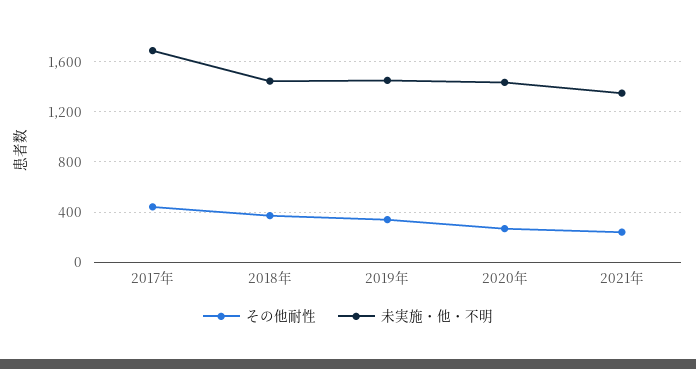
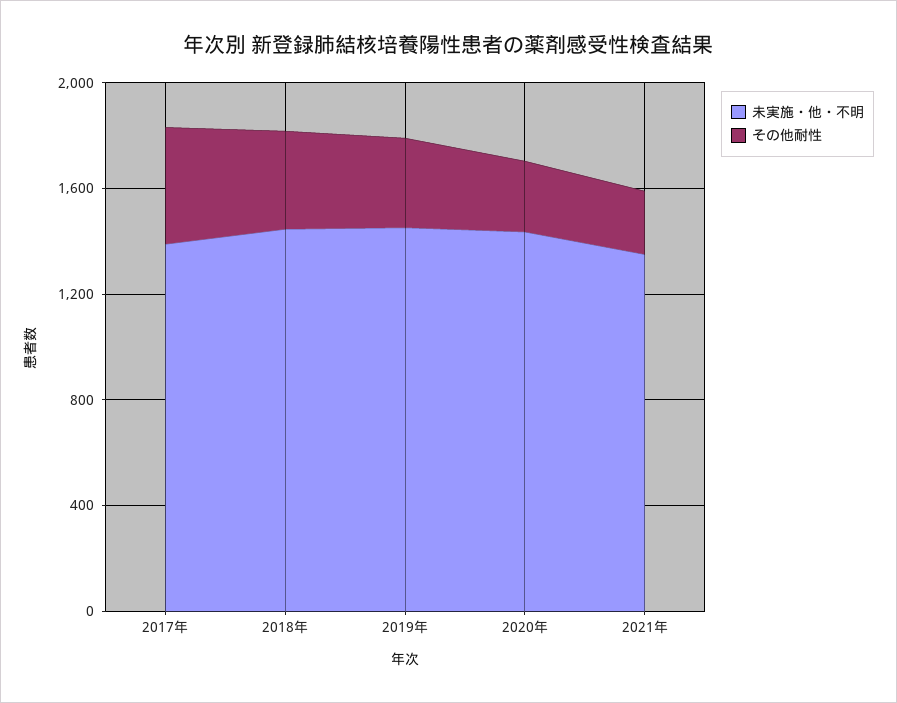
未実施・他・不明, 2017年: 1700 -> 1400

